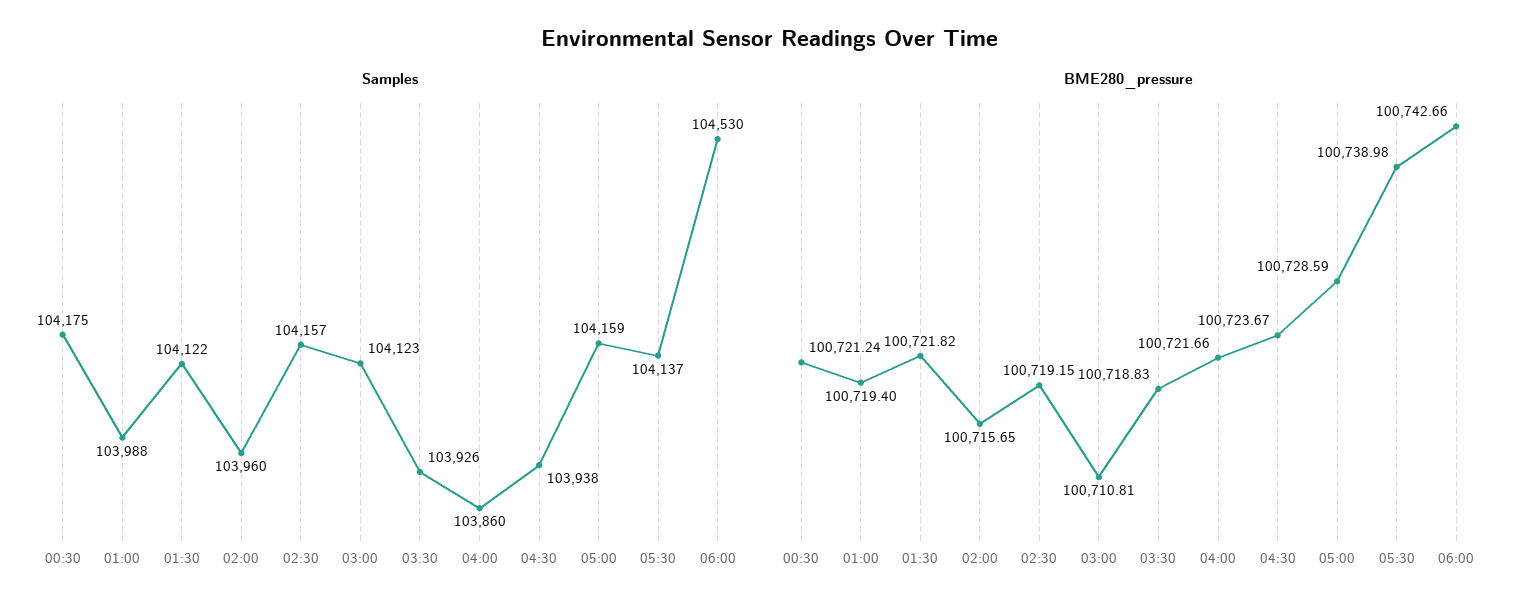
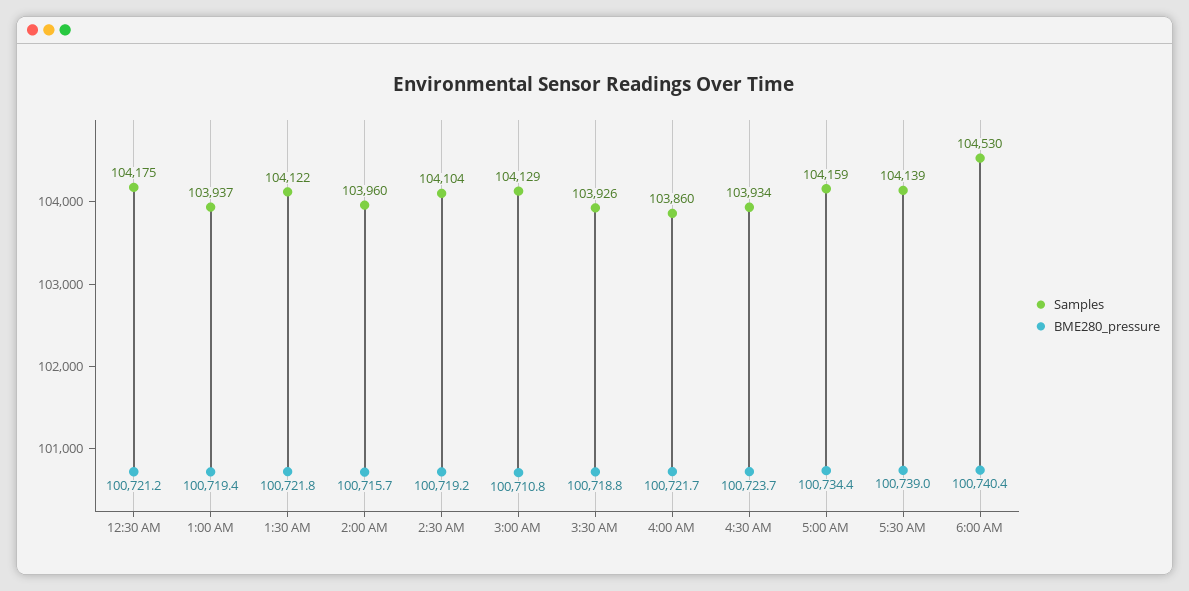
Samples, 01:00: 103988 -> 103937
Samples, 02:30: 104157 -> 104104
Samples, 03:00: 104123 -> 104129
Samples, 04:30: 103938 -> 103934
Samples, 05:30: 104137 -> 104139
BME280_pressure, 05:00: 100728.59 -> 100734.4
BME280_pressure, 06:00: 100742.66 -> 100740.4

